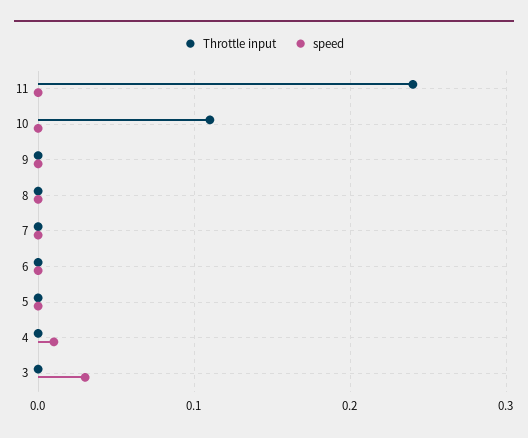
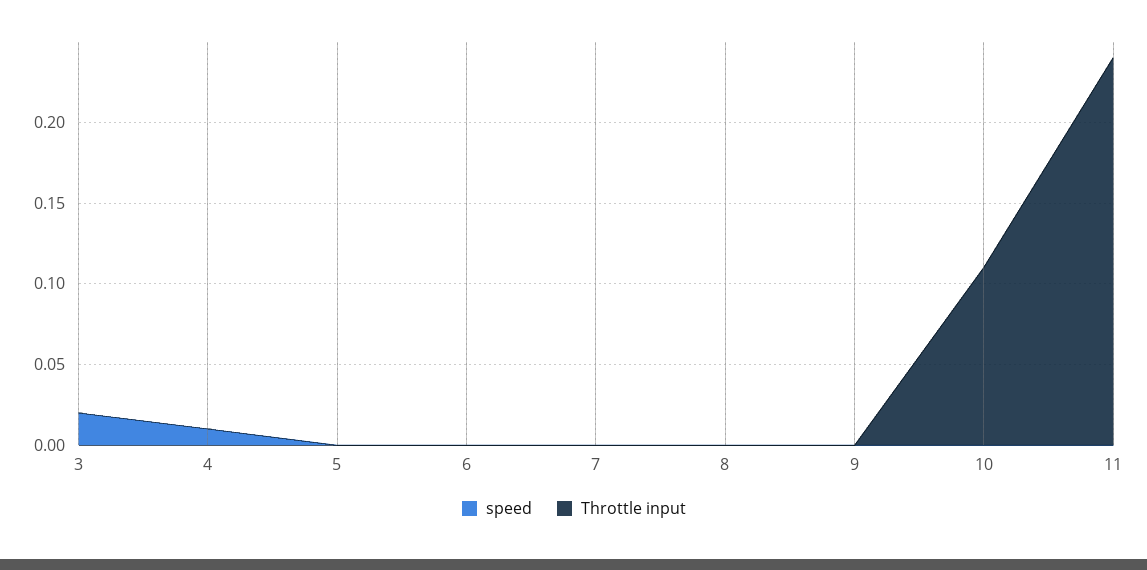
speed, 3: 0.03 -> 0.02

